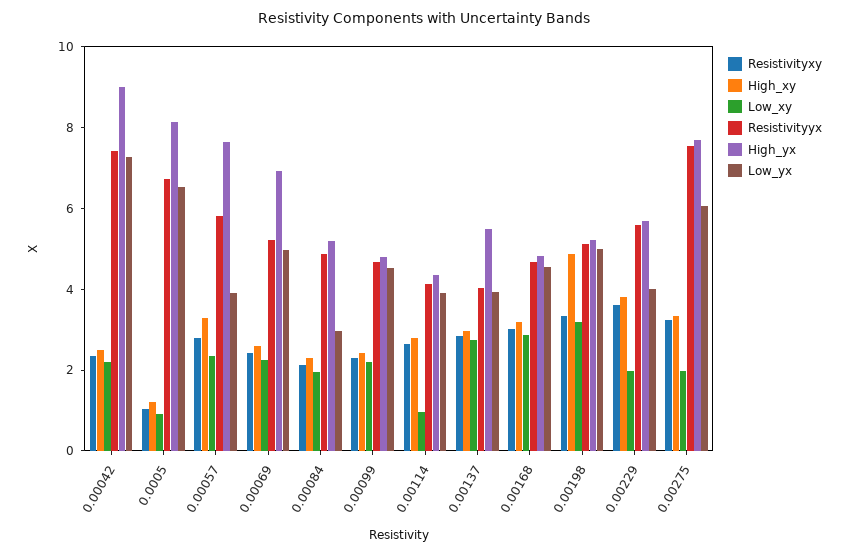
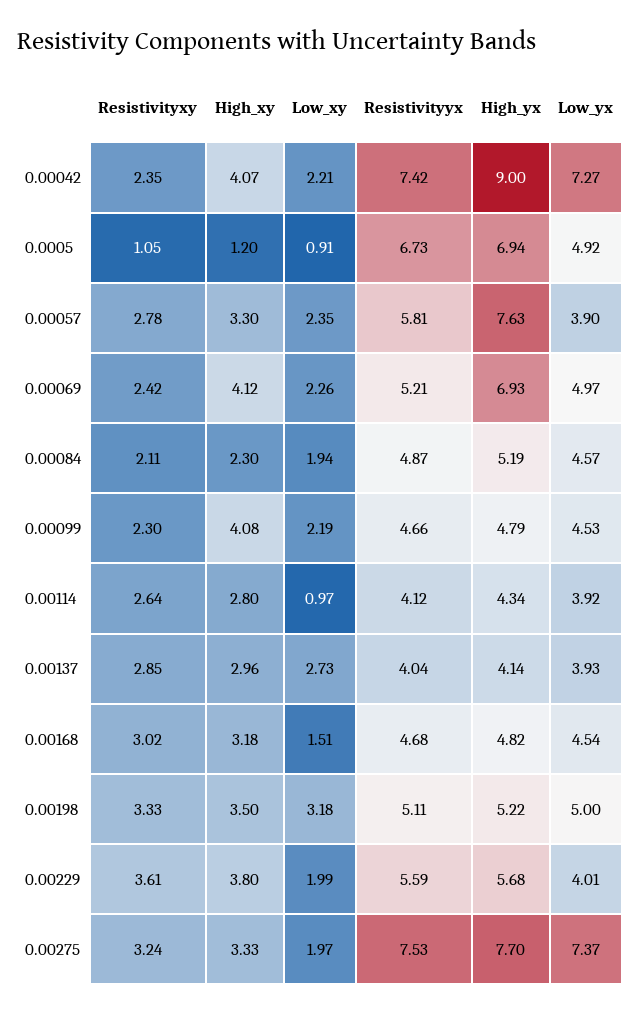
High_xy, 0.00042: 2.5 -> 4.07
High_yx, 0.0005: 8 -> 6.94
Low_yx, 0.0005: 6.5 -> 4.92
High_xy, 0.00069: 2.5 -> 4.12
Low_yx, 0.00084: 3 -> 4.57
High_xy, 0.00099: 2.5 -> 4.08
High_yx, 0.00137: 5.5 -> 4.14
Low_xy, 0.00168: 3 -> 1.51
High_xy, 0.00198: 5 -> 3.5
Low_yx, 0.00275: 6 -> 7.37

